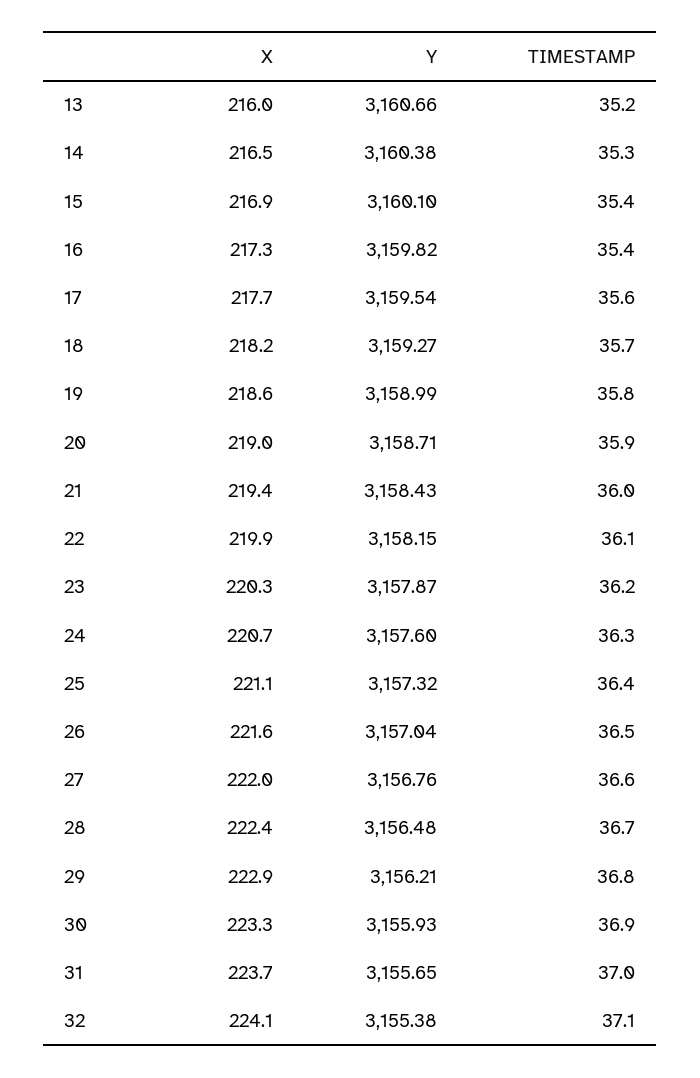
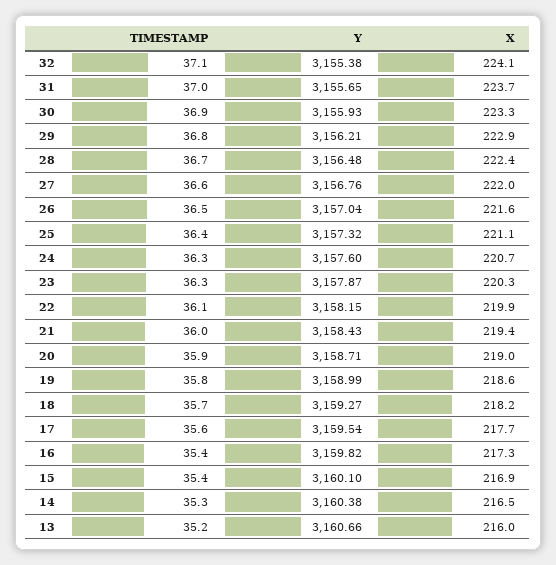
TIMESTAMP, 23: 36.2 -> 36.3

